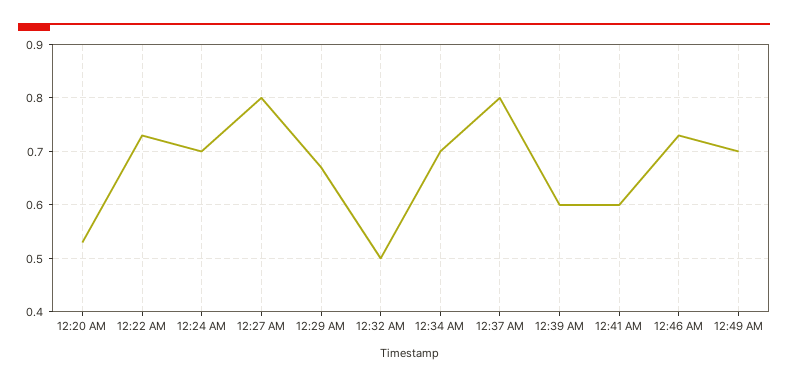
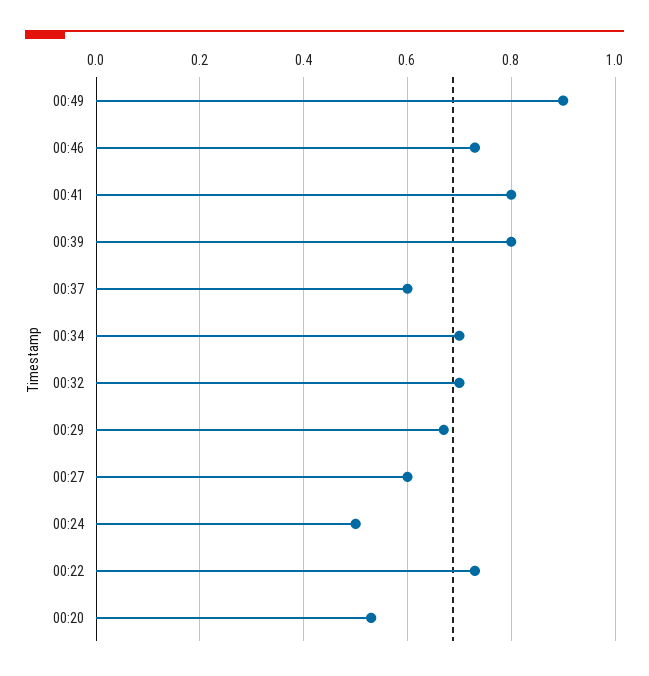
12:24 AM: 0.7 -> 0.5
12:27 AM: 0.8 -> 0.6
12:32 AM: 0.5 -> 0.7
12:37 AM: 0.8 -> 0.6
12:39 AM: 0.6 -> 0.8
12:41 AM: 0.6 -> 0.8
12:49 AM: 0.7 -> 0.9

